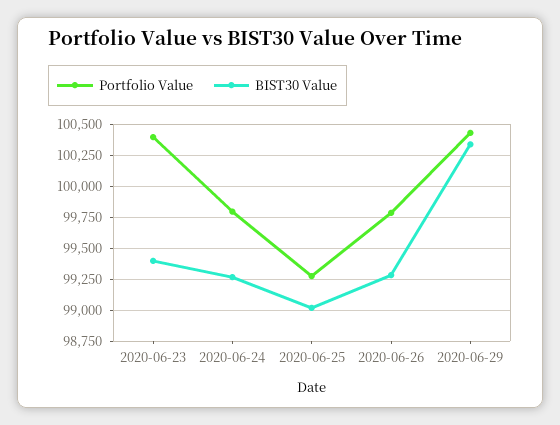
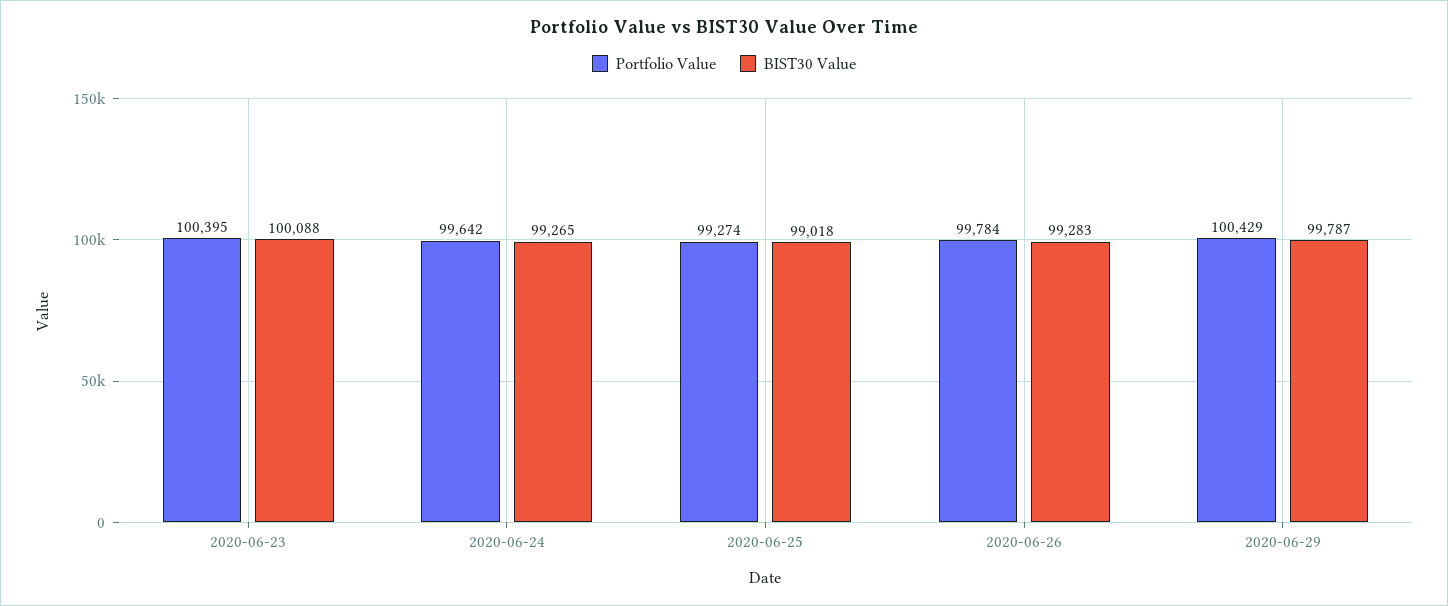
BIST30 Value, 2020-06-23: 99400 -> 100088
Portfolio Value, 2020-06-24: 99800 -> 99642
BIST30 Value, 2020-06-29: 100350 -> 99787

